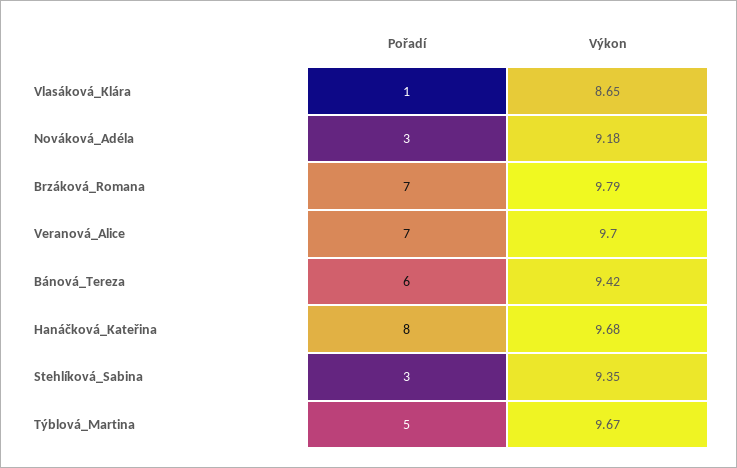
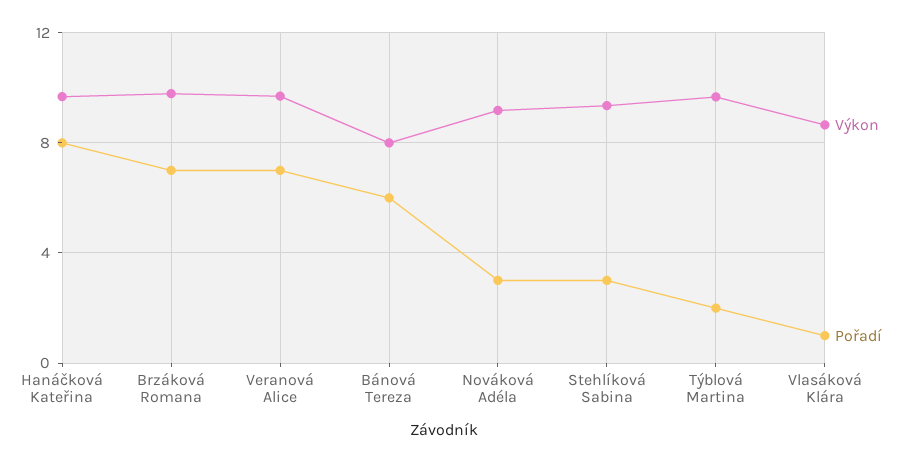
Výkon, Bánová_Tereza: 9.42 -> 8
Pořadí, Týblová_Martina: 5 -> 2

